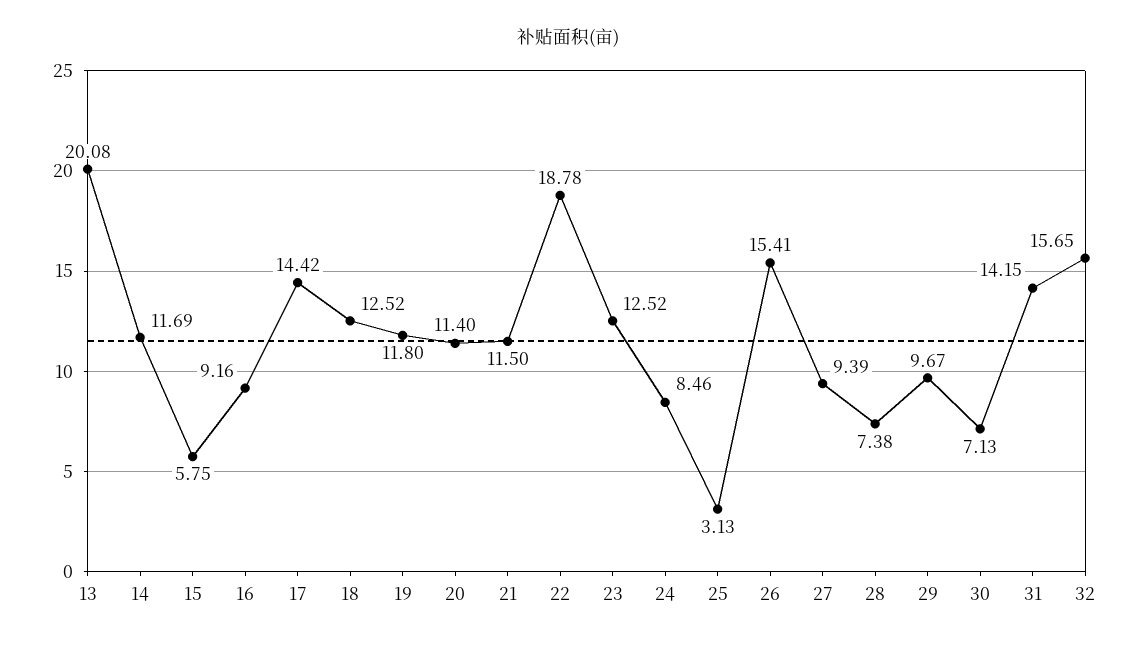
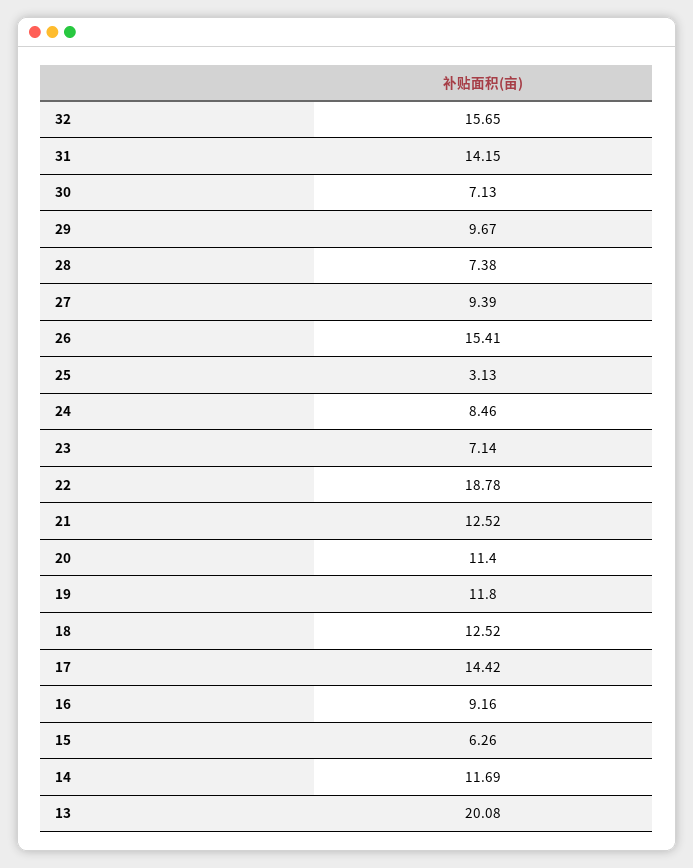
15: 5.75 -> 6.26
21: 11.5 -> 12.52
23: 12.52 -> 7.14

